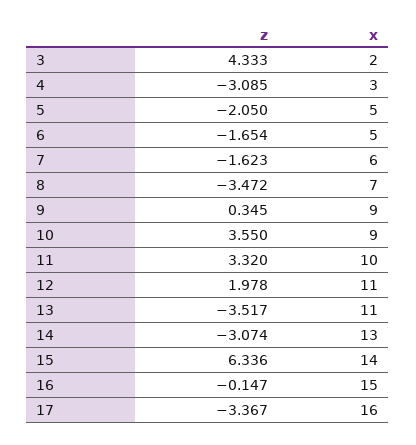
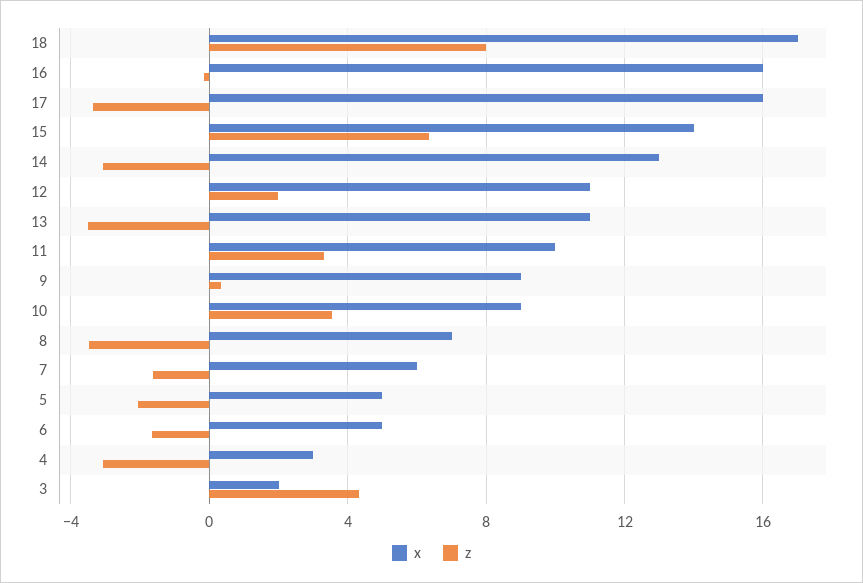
x, 16: 15 -> 16
x, 18: none -> 17
z, 18: none -> 8

